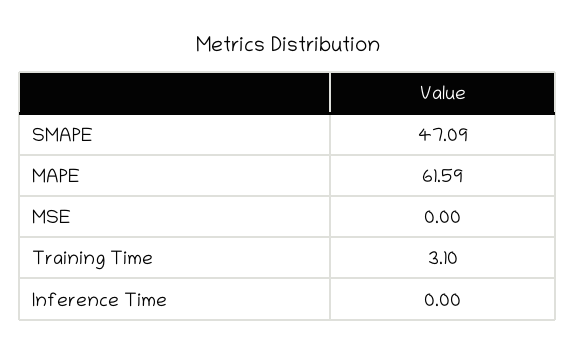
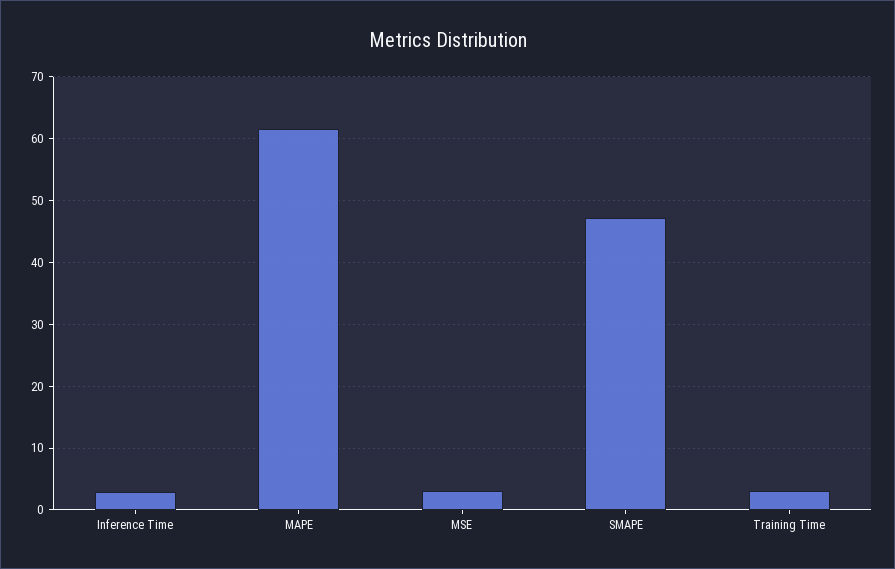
MSE: 0 -> 3
Inference Time: 0 -> 3

